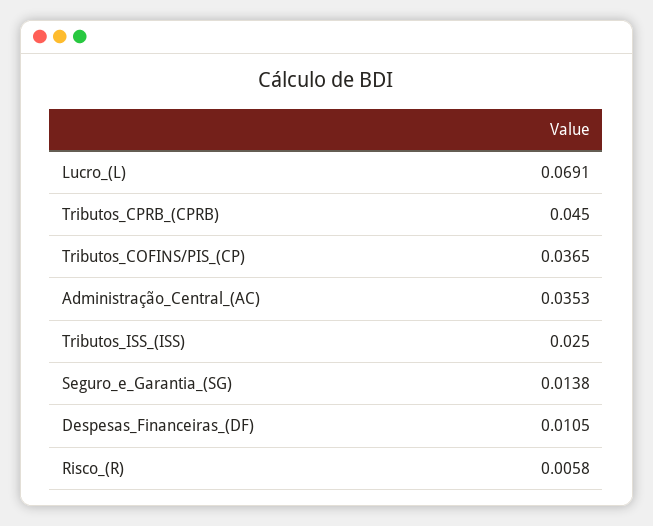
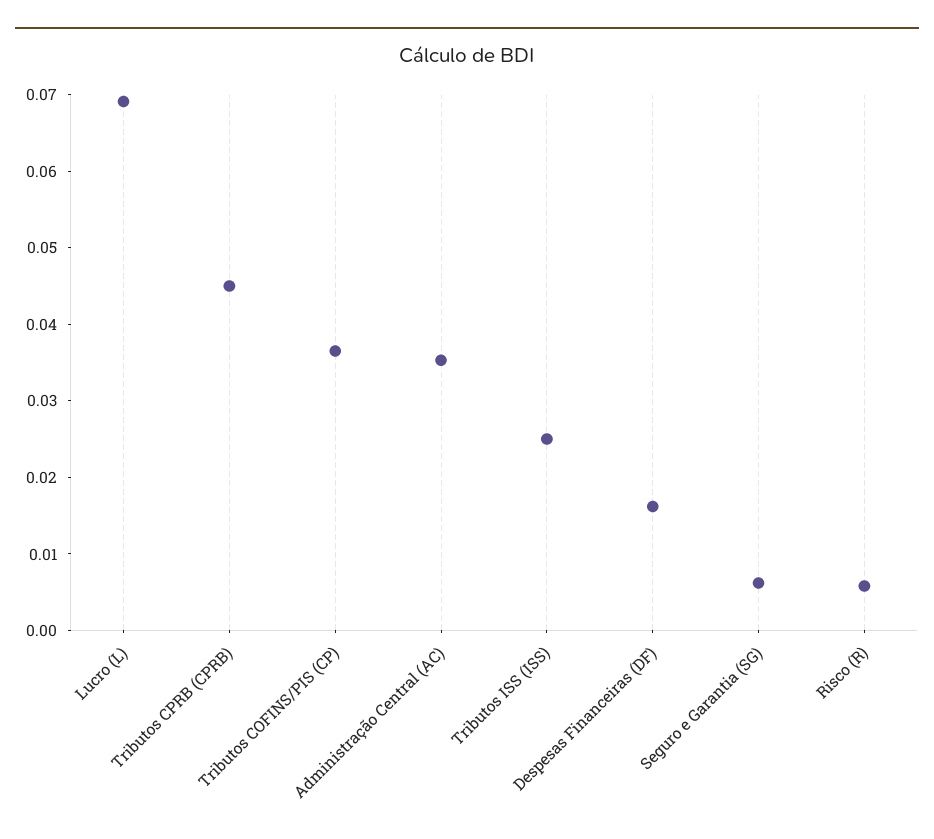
Seguro_e_Garantia_(SG): 0.0138 -> 0.006
Despesas_Financeiras_(DF): 0.0105 -> 0.016

